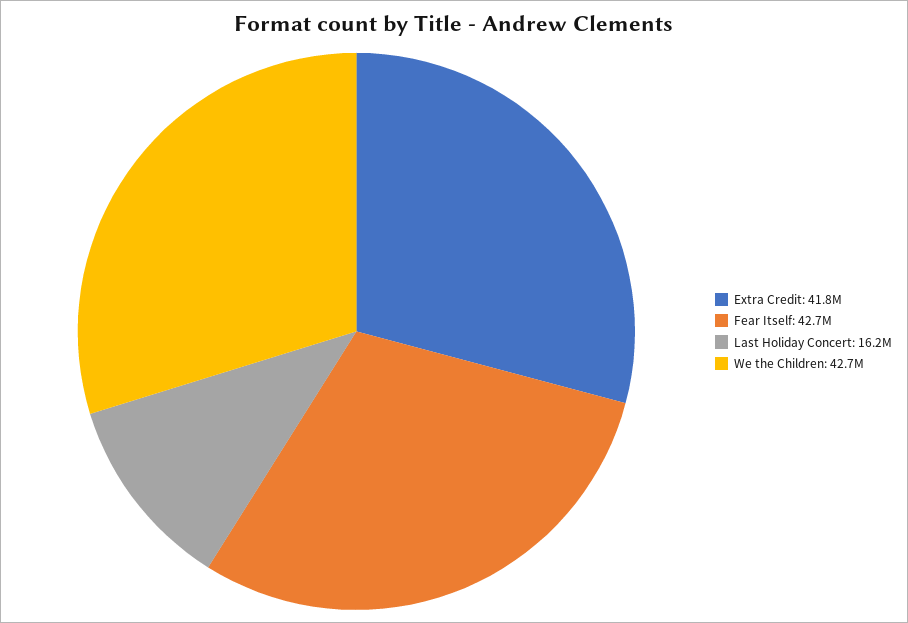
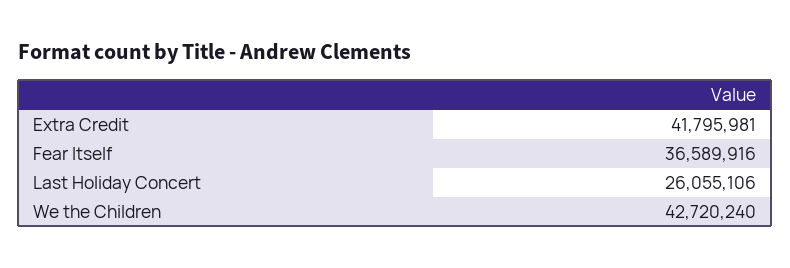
Fear Itself: 42700000 -> 36589916
Last Holiday Concert: 16200000 -> 26055106

